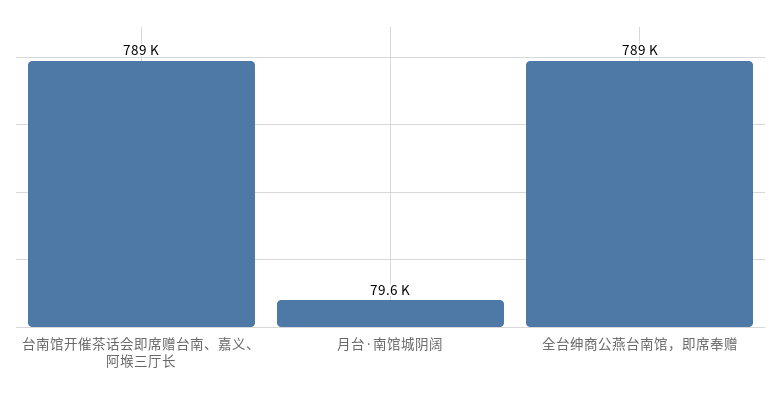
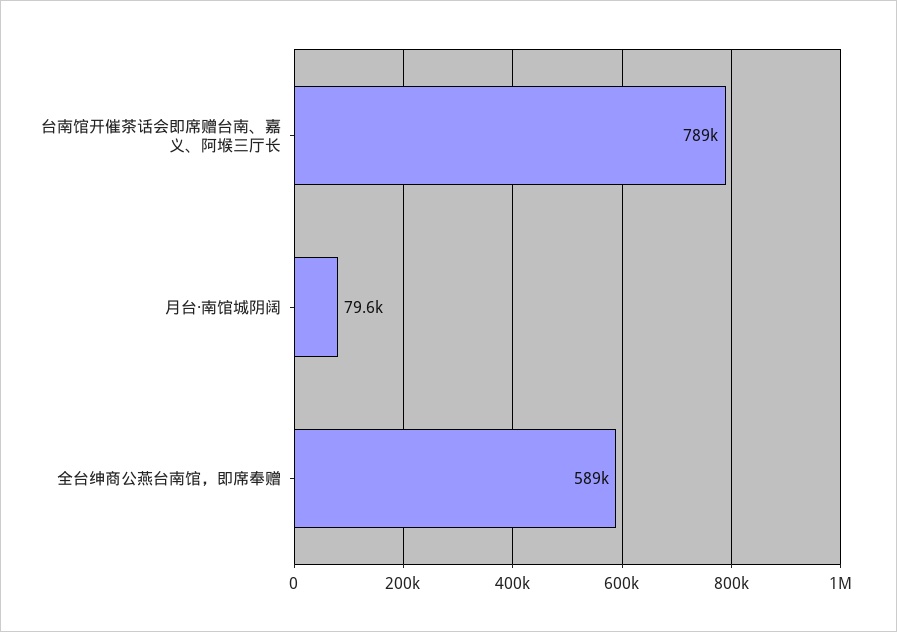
全台绅商公燕台南馆，即席奉赠: 789000 -> 589000

